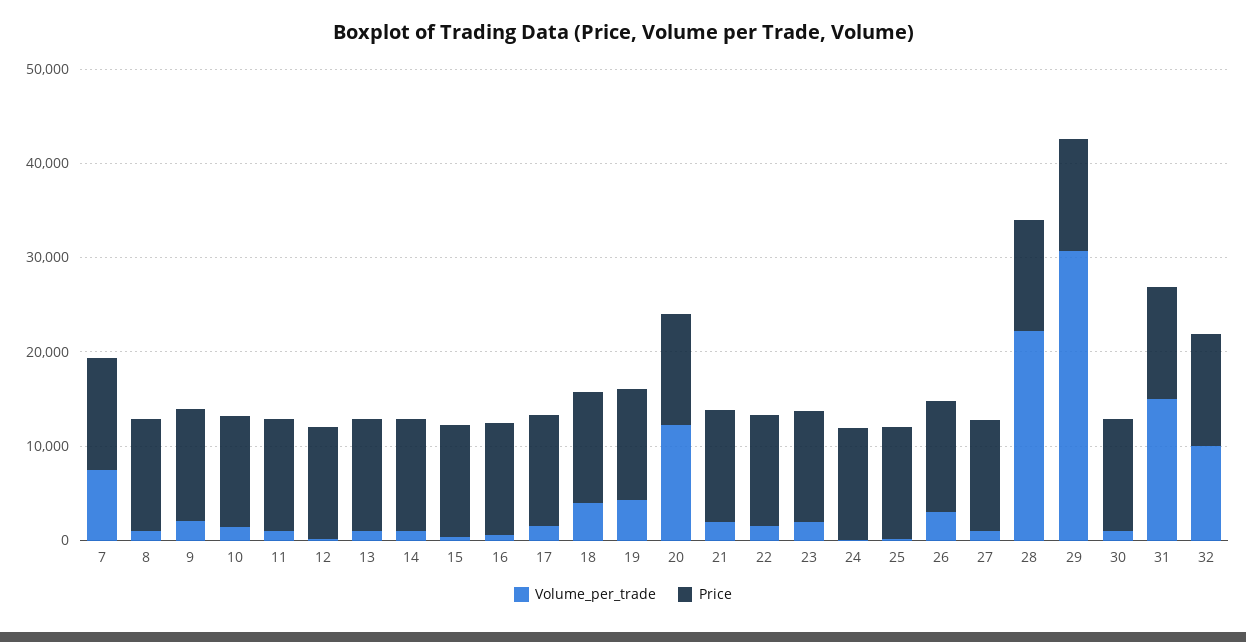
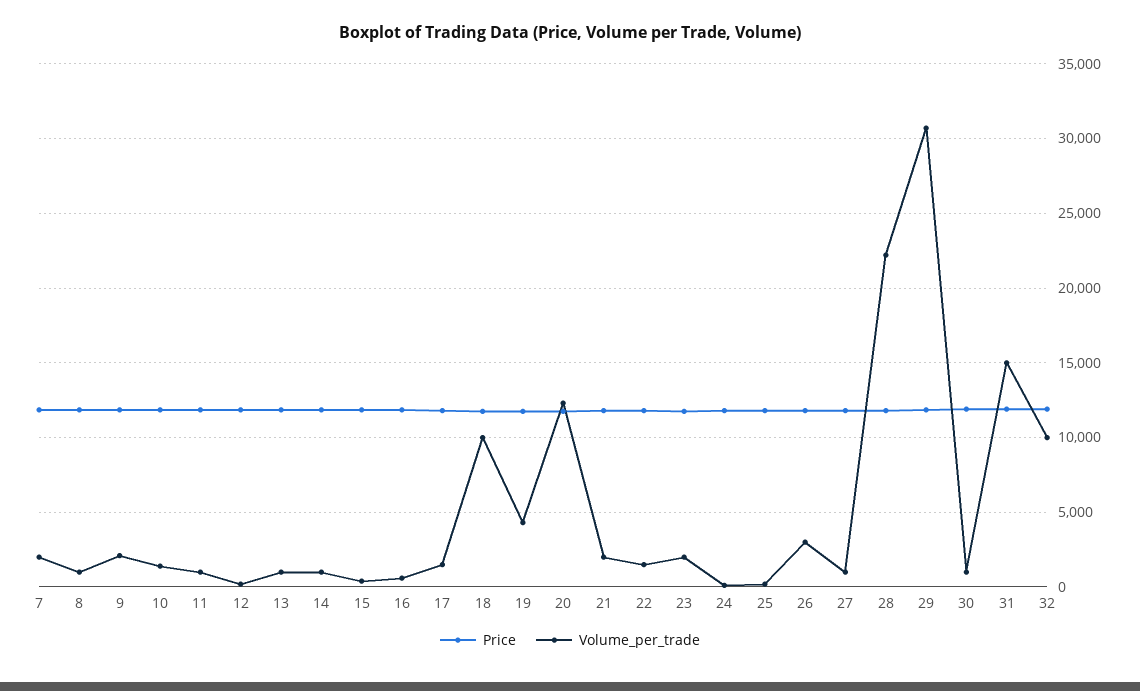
Volume_per_trade, 7: 8000 -> 2000
Volume_per_trade, 18: 4000 -> 10000

